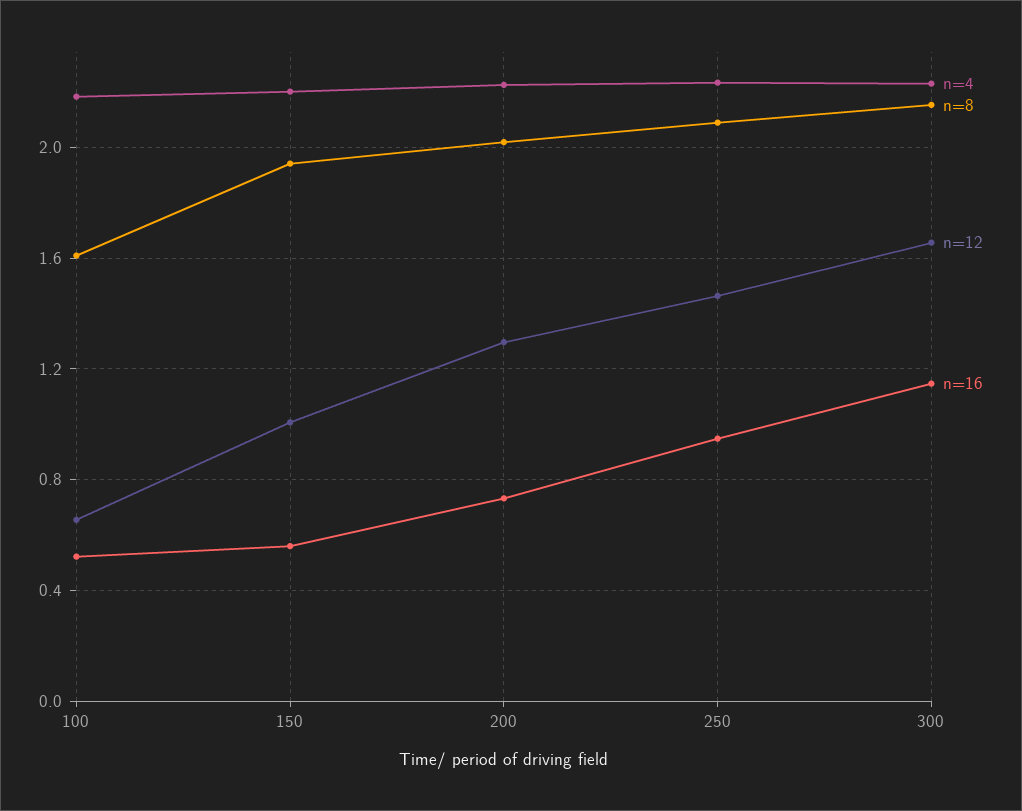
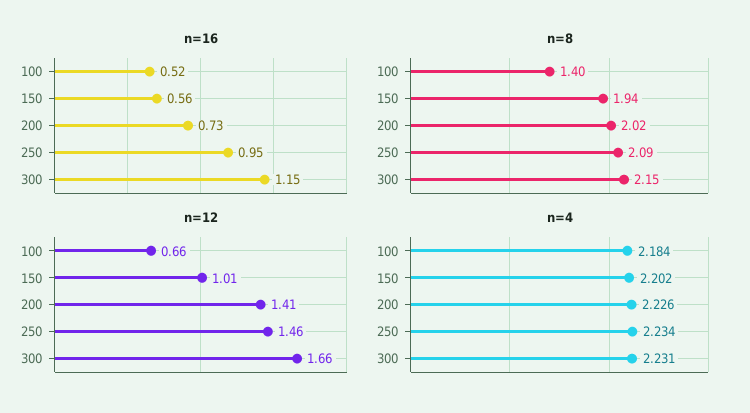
n=8, 100: 1.6 -> 1.4
n=12, 200: 1.3 -> 1.41

